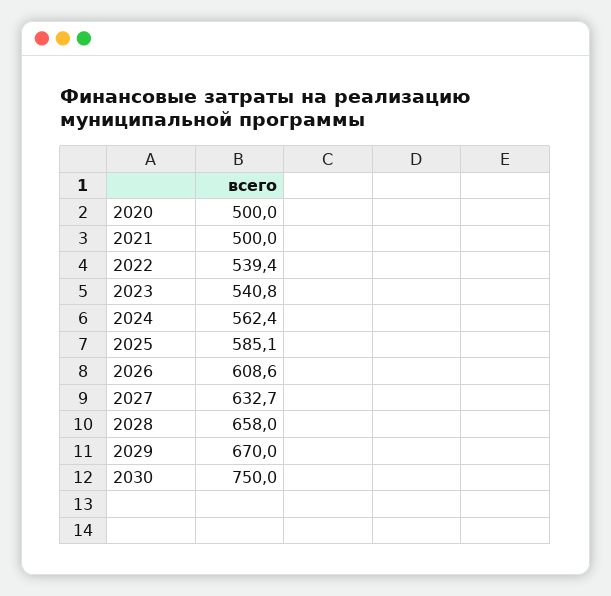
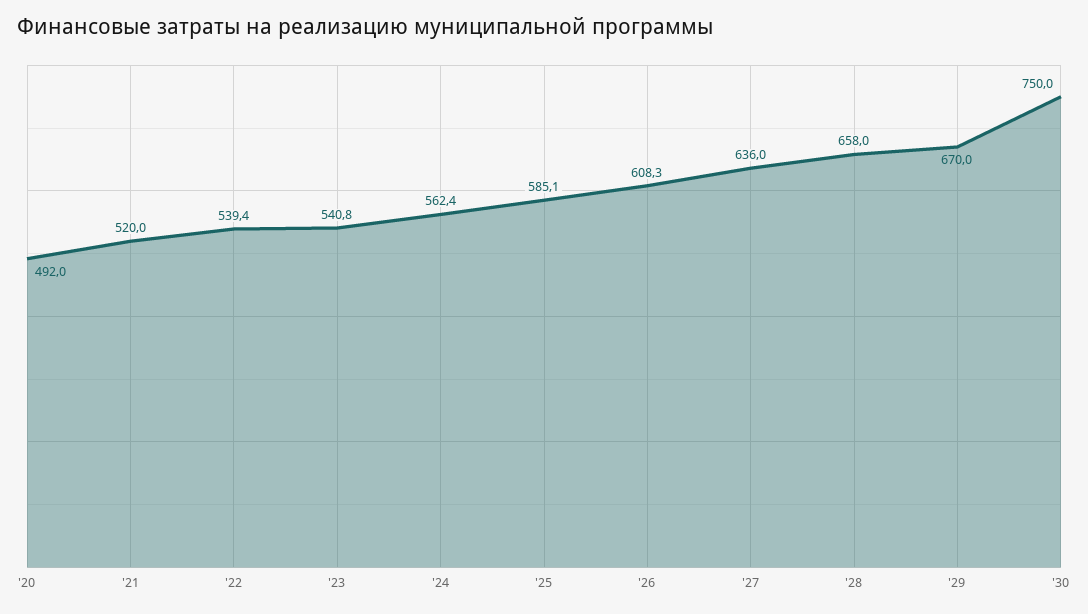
2020: 500 -> 492
2021: 500 -> 520
2026: 608.6 -> 608.3
2027: 632.7 -> 636

